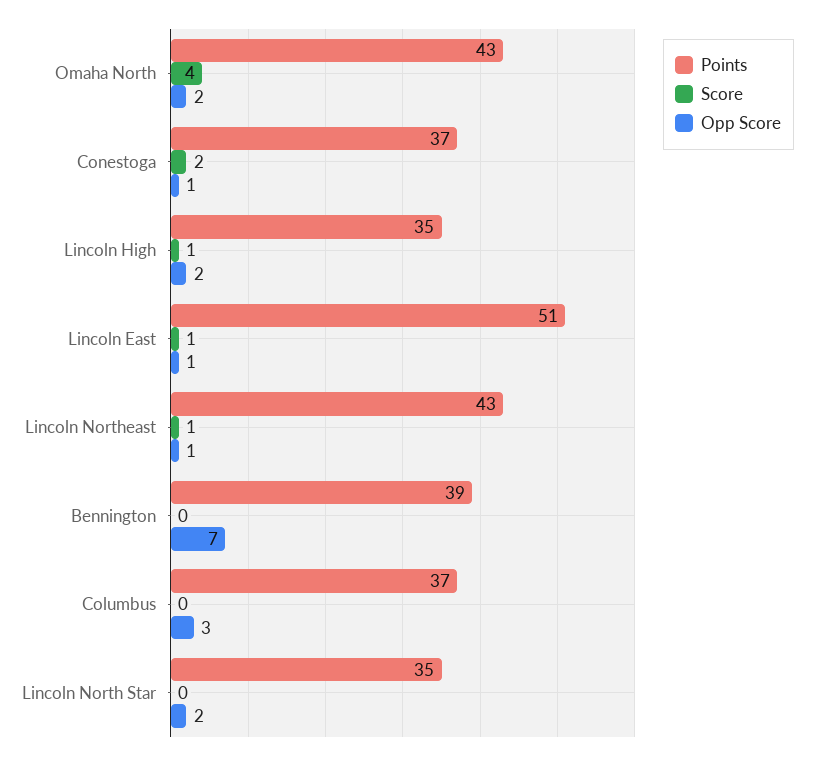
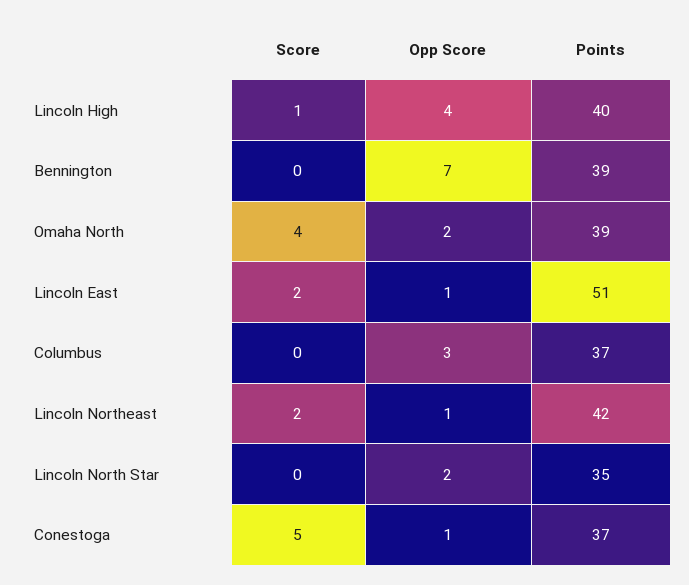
Points, Omaha North: 43 -> 39
Score, Conestoga: 2 -> 5
Points, Lincoln High: 35 -> 40
Opp Score, Lincoln High: 2 -> 4
Score, Lincoln East: 1 -> 2
Points, Lincoln Northeast: 43 -> 42
Score, Lincoln Northeast: 1 -> 2

